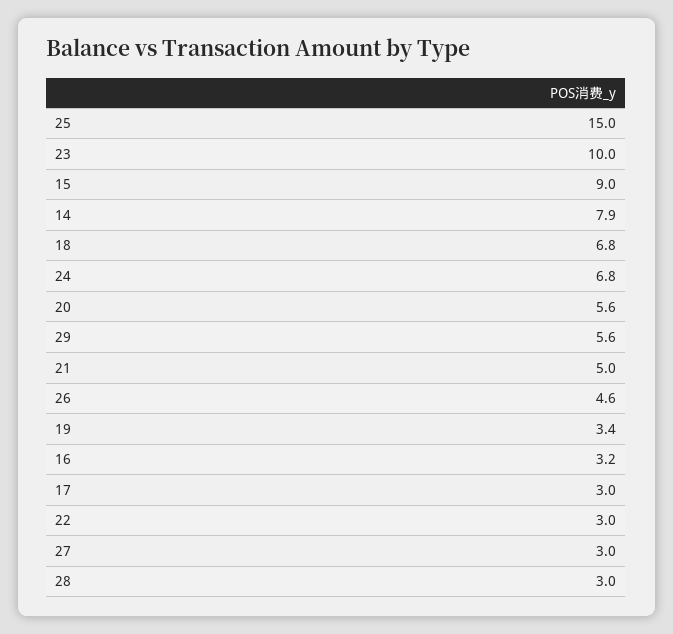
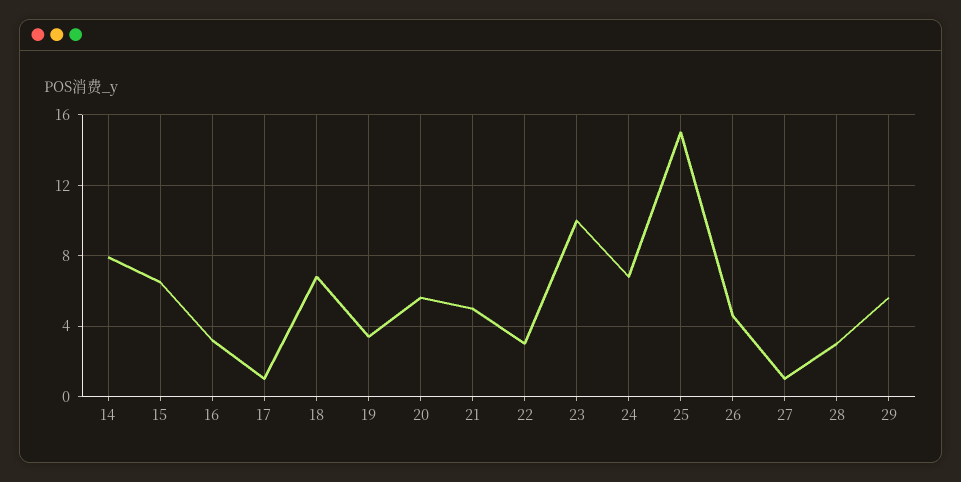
15: 9 -> 6.5
17: 3 -> 1
27: 3 -> 1

